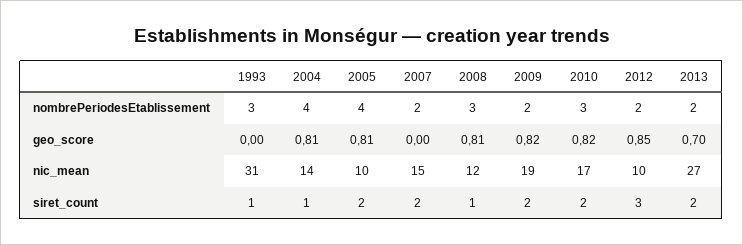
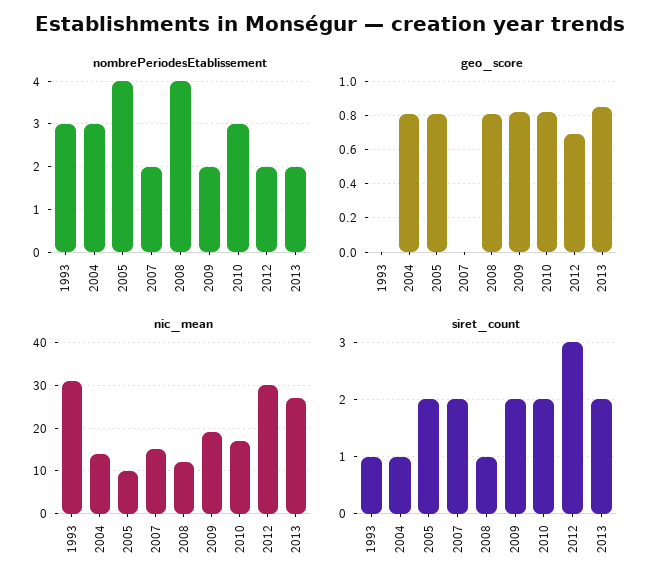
nombrePeriodesEtablissement, 2004: 4 -> 3
nombrePeriodesEtablissement, 2008: 3 -> 4
geo_score, 2012: 0.85 -> 0.7
geo_score, 2013: 0.7 -> 0.85
nic_mean, 2012: 10 -> 30

